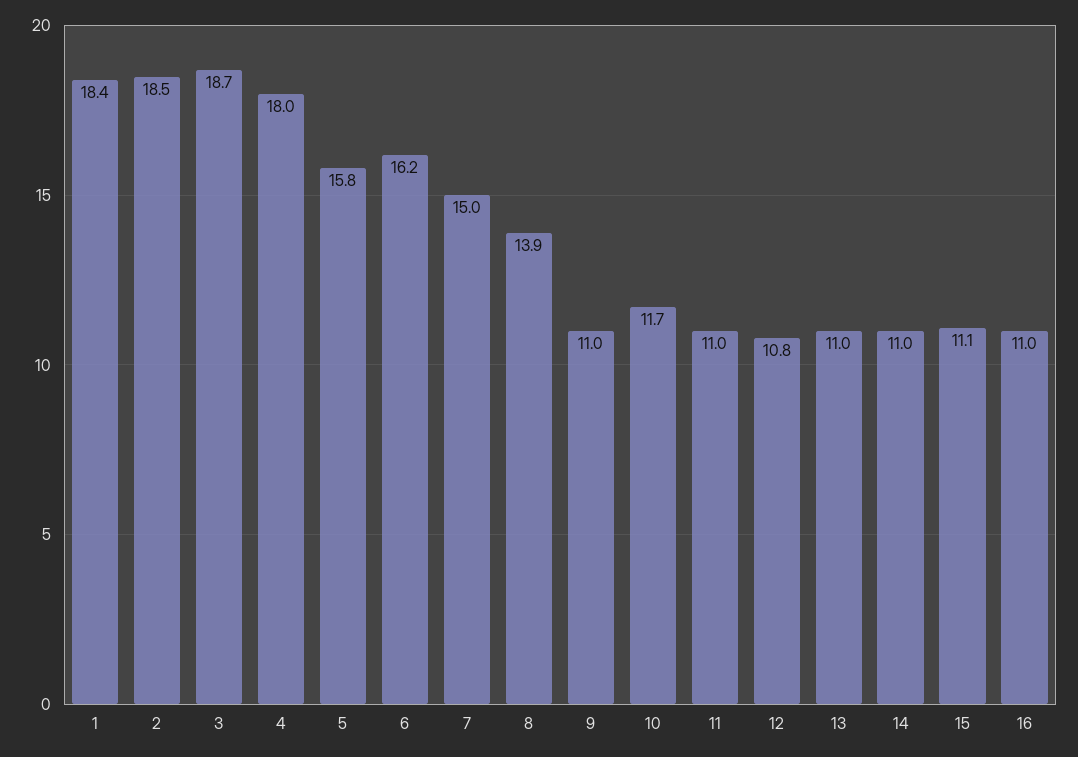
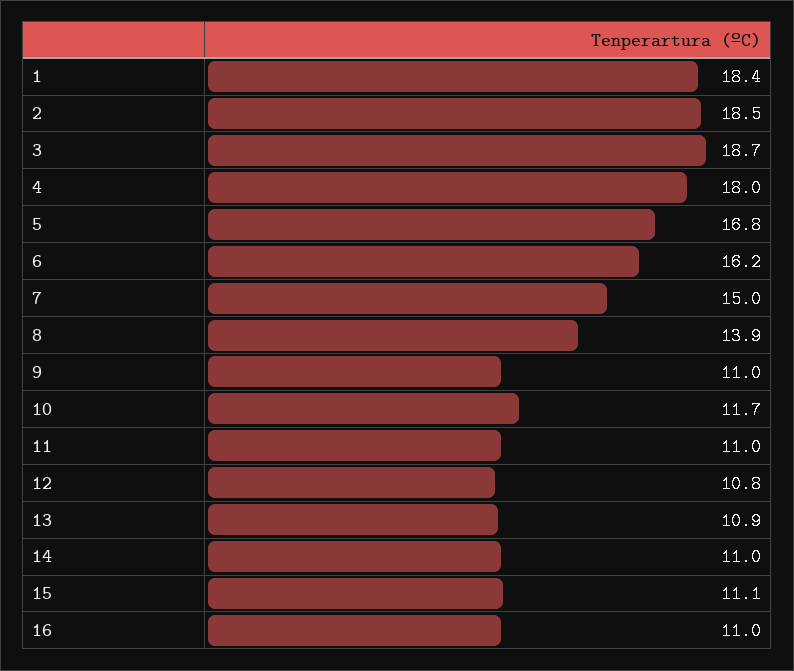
5: 15.8 -> 16.8
13: 11 -> 10.9

